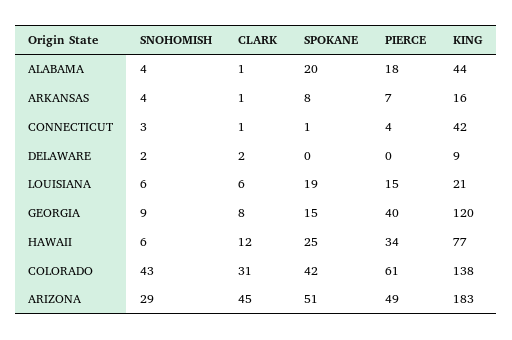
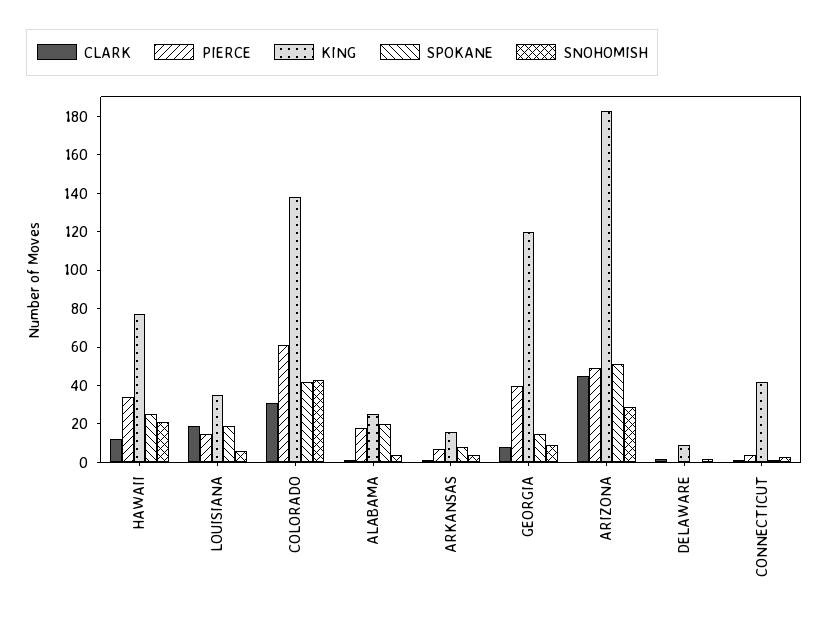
KING, ALABAMA: 44 -> 25
CLARK, LOUISIANA: 6 -> 20
KING, LOUISIANA: 21 -> 35
SNOHOMISH, HAWAII: 6 -> 20

